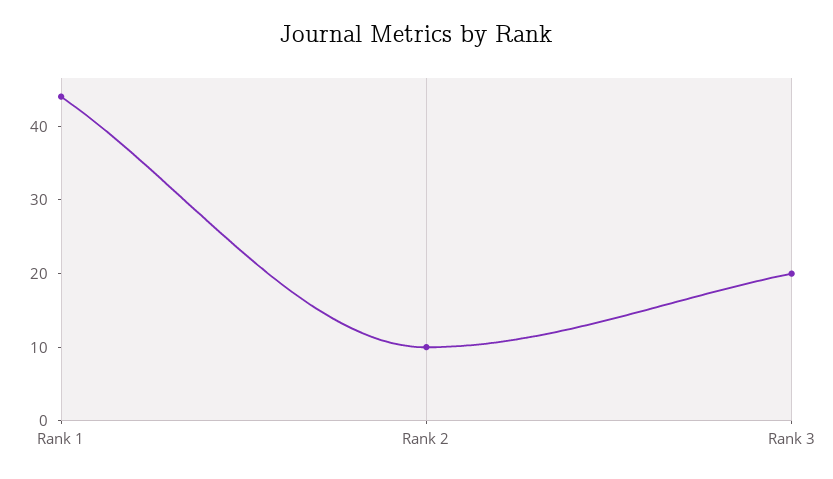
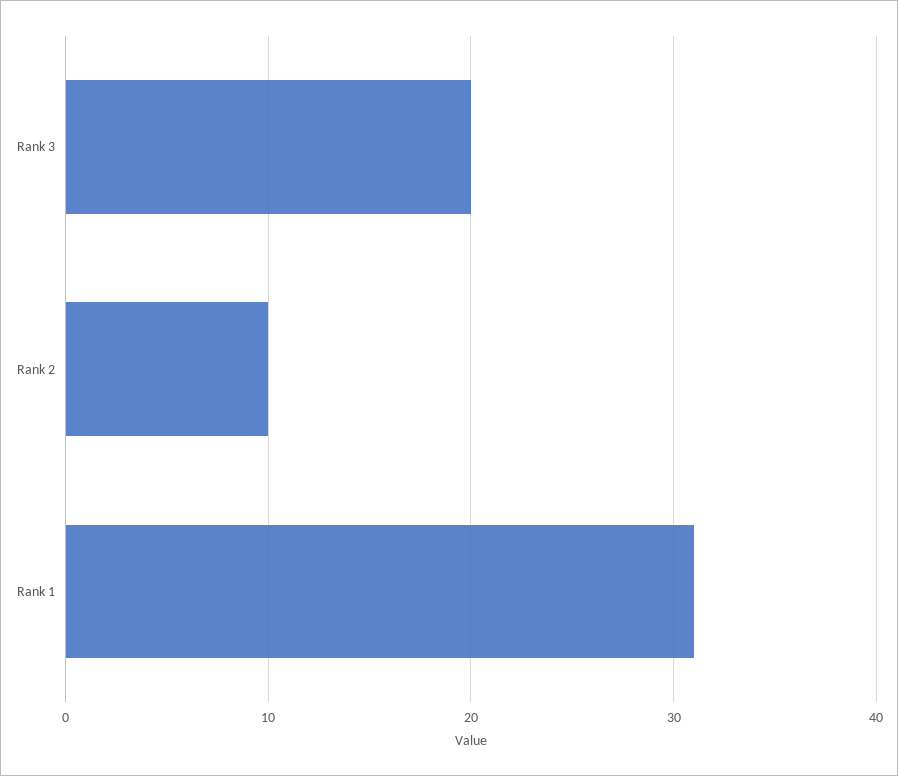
Rank 1: 45 -> 31

